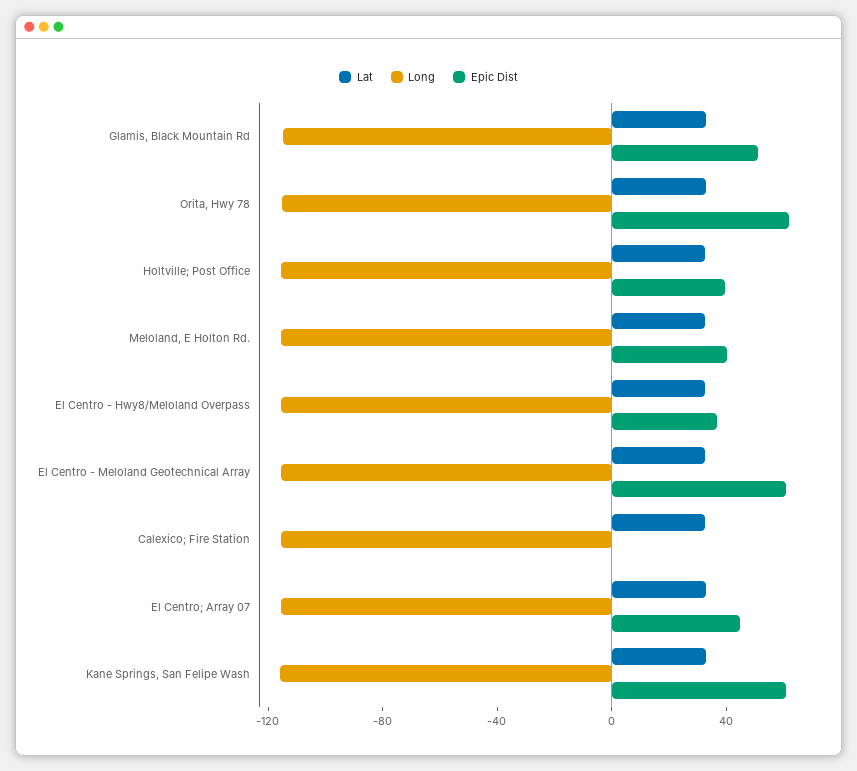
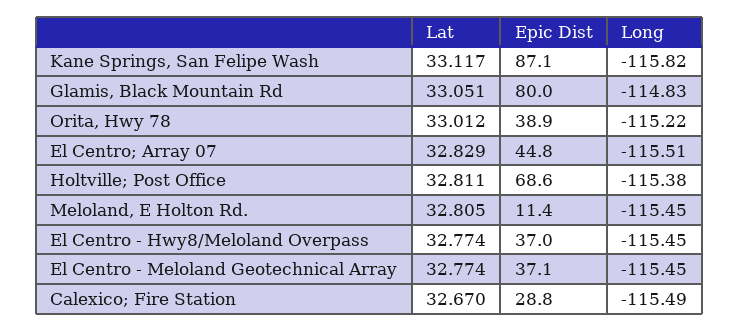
Epic Dist, Glamis, Black Mountain Rd: 50 -> 80
Epic Dist, Orita, Hwy 78: 60 -> 38.9
Epic Dist, Holtville; Post Office: 40 -> 68.6
Epic Dist, Meloland, E Holton Rd.: 40 -> 11.4
Epic Dist, El Centro - Meloland Geotechnical Array: 60 -> 37.1
Epic Dist, Calexico; Fire Station: 0 -> 28.8
Epic Dist, Kane Springs, San Felipe Wash: 60 -> 87.1

